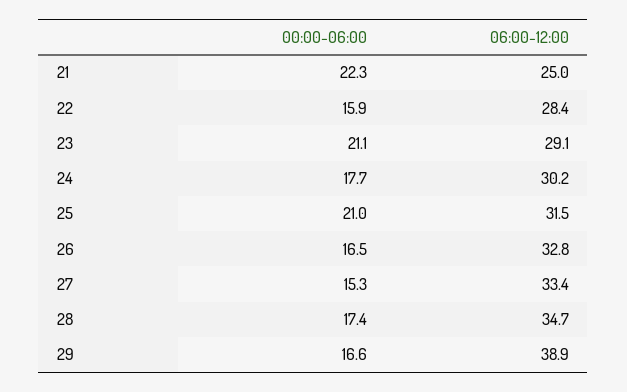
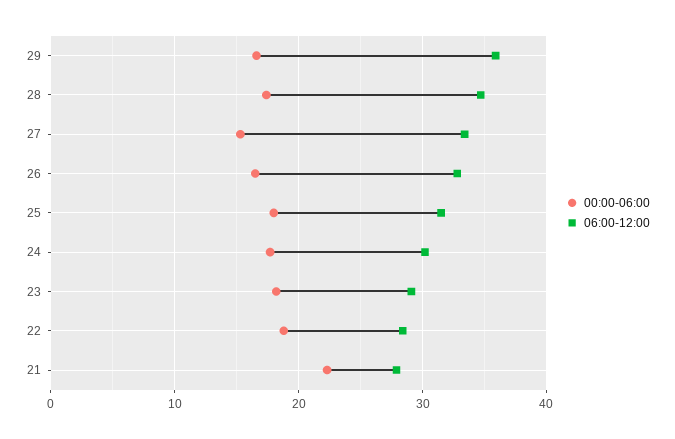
06:00-12:00, 21: 25 -> 28
00:00-06:00, 22: 15.9 -> 19
00:00-06:00, 23: 21.1 -> 18
00:00-06:00, 25: 21 -> 18
06:00-12:00, 29: 38.9 -> 36

